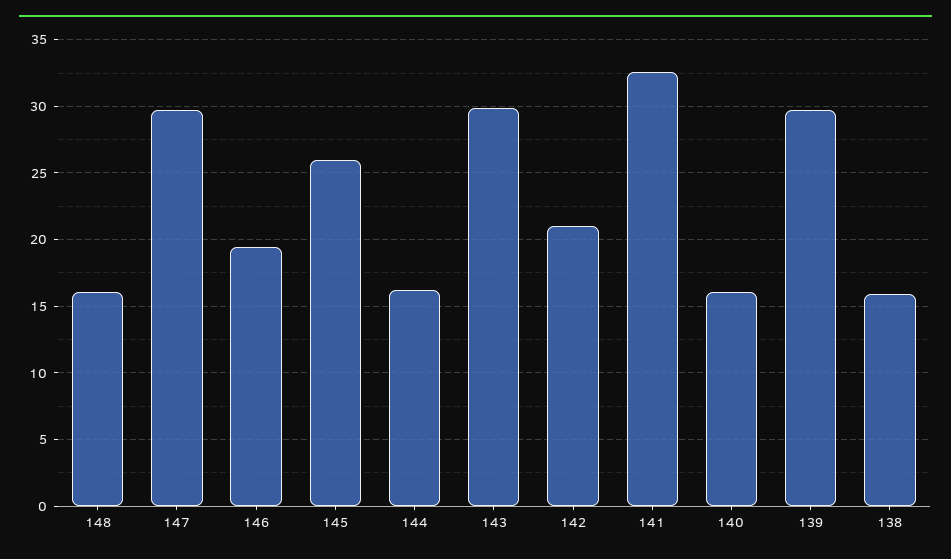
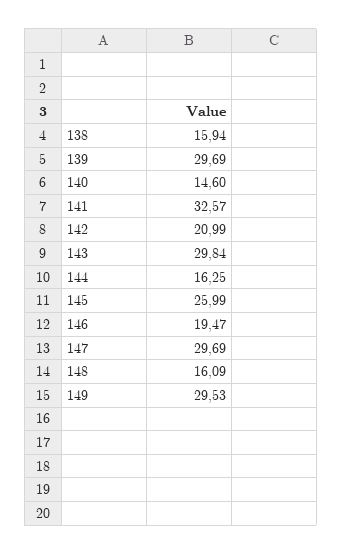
140: 16 -> 14.6
149: none -> 29.53

